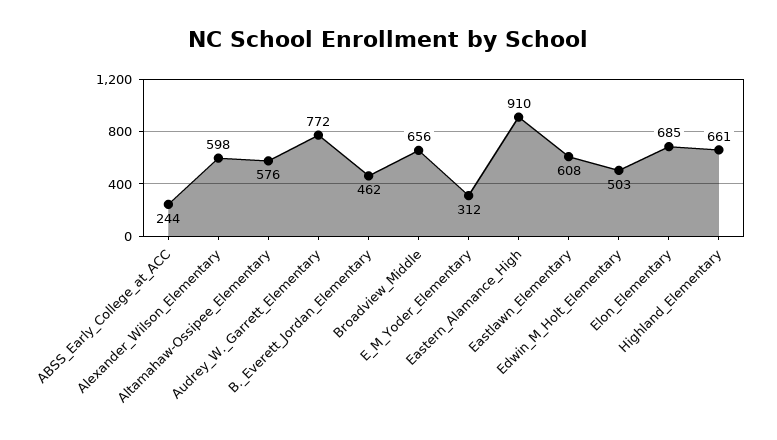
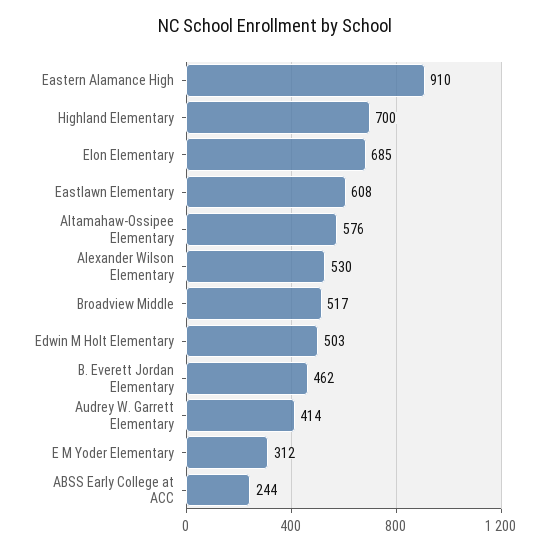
Alexander_Wilson_Elementary: 598 -> 530
Audrey_W._Garrett_Elementary: 772 -> 414
Broadview_Middle: 656 -> 517
Highland_Elementary: 661 -> 700

